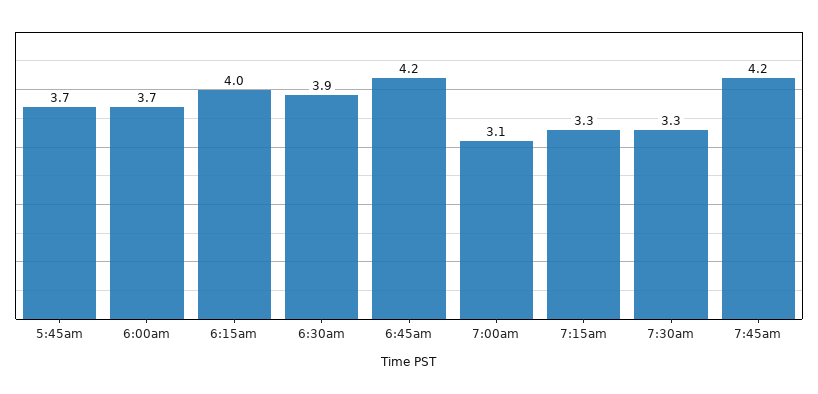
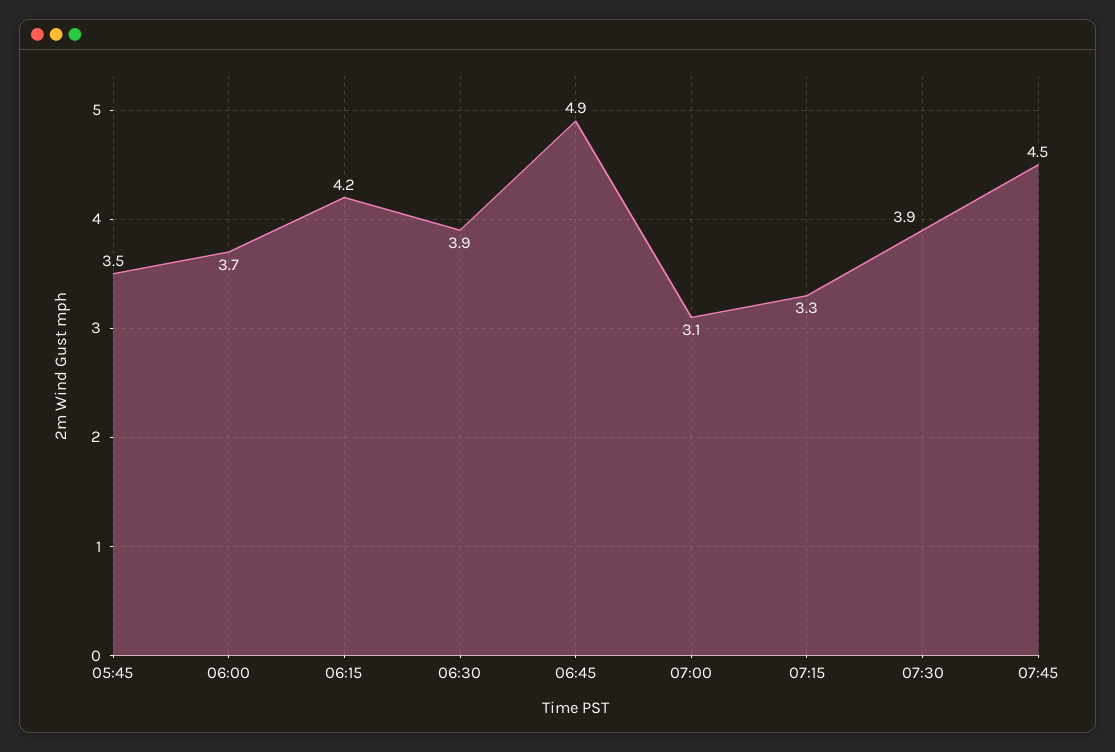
5:45am: 3.7 -> 3.5
6:15am: 4 -> 4.2
6:45am: 4.2 -> 4.9
7:30am: 3.3 -> 3.9
7:45am: 4.2 -> 4.5

